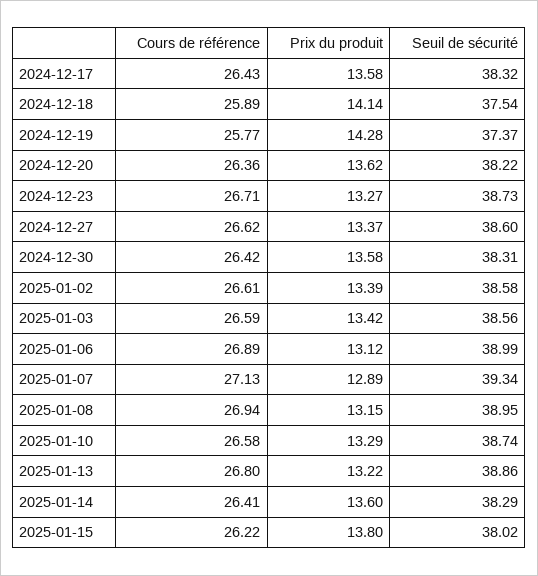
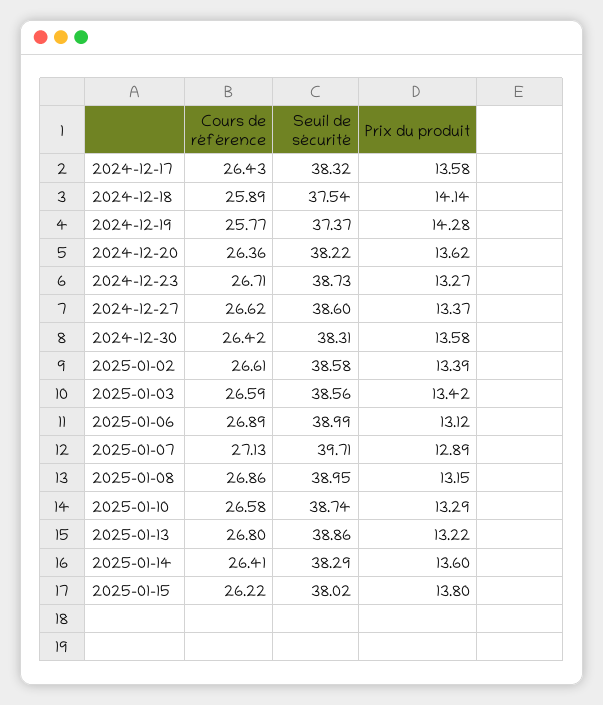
Seuil de sécurité, 2025-01-07: 39.34 -> 39.71
Cours de référence, 2025-01-08: 26.94 -> 26.86

